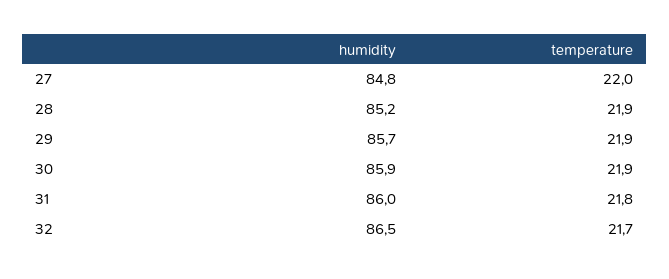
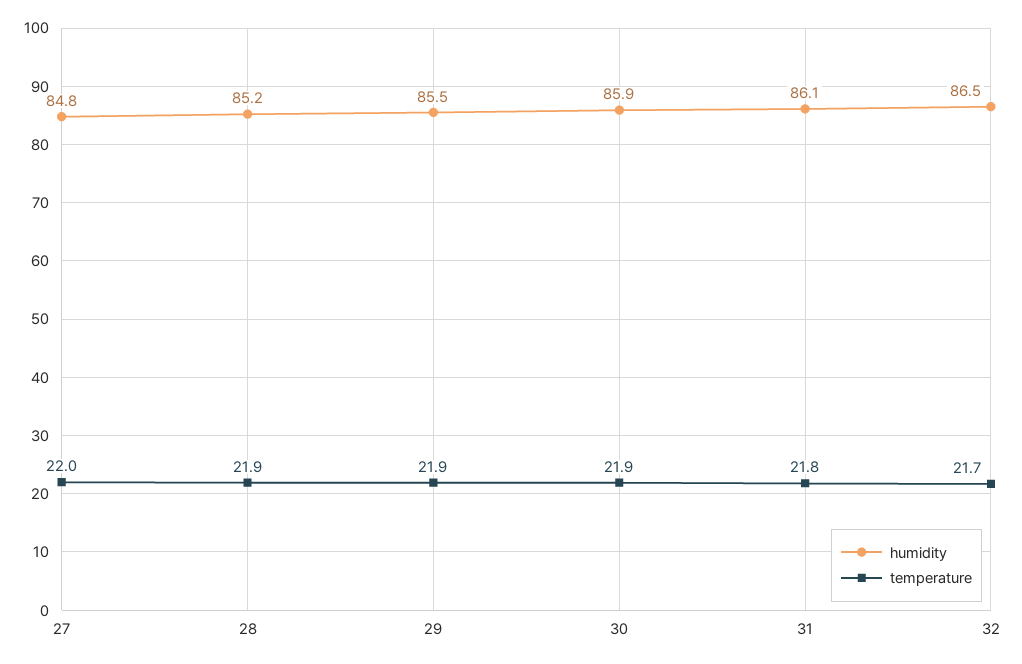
humidity, 29: 85.7 -> 85.5
humidity, 31: 86 -> 86.1

